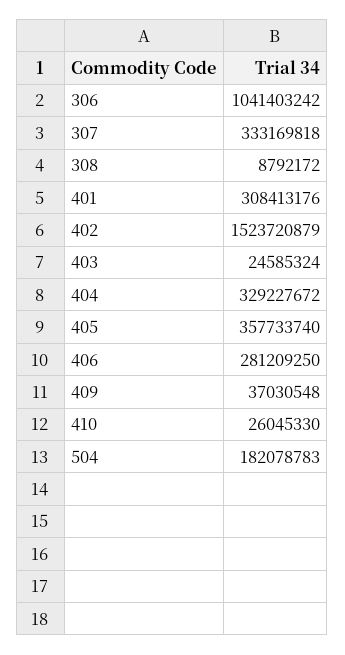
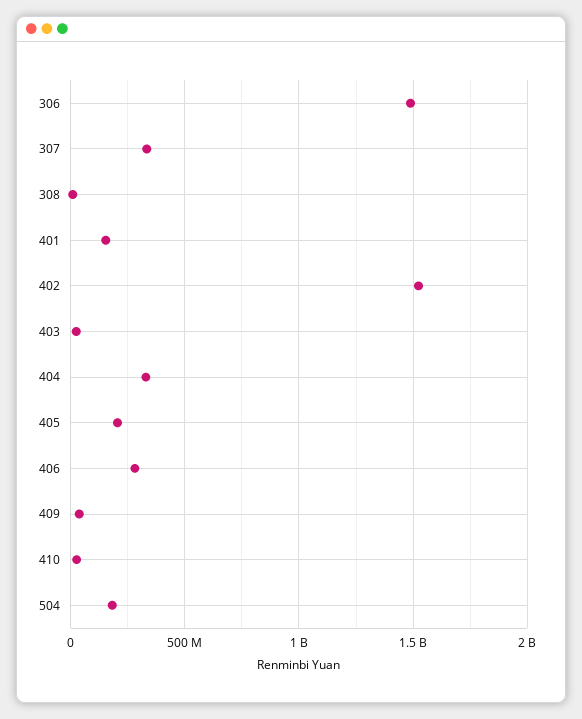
306: 1041403242 -> 1500000000
401: 308413176 -> 150000000
405: 357733740 -> 200000000

